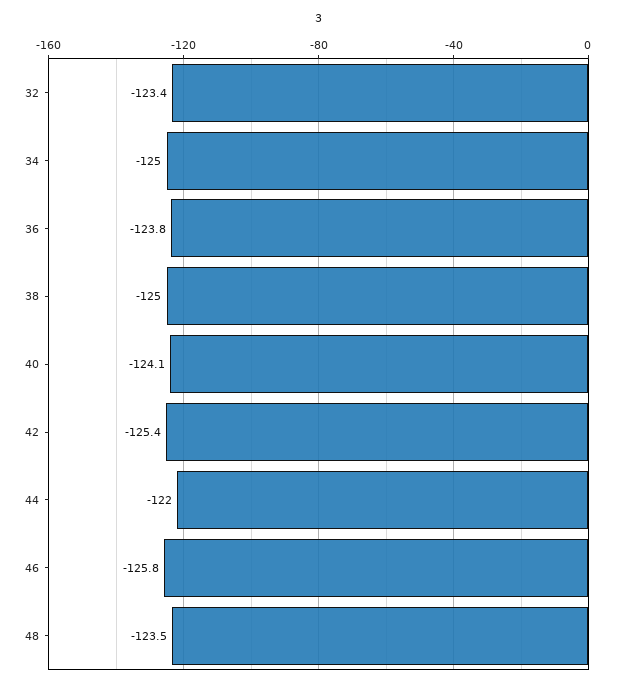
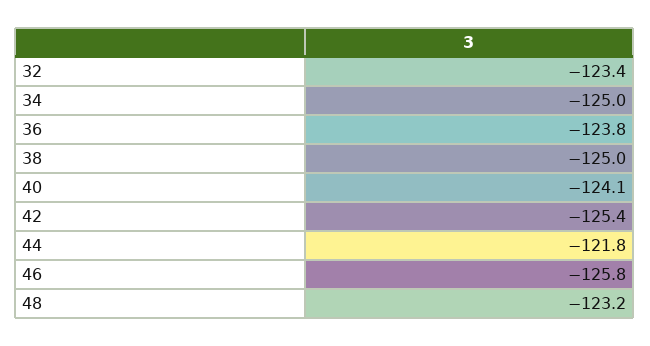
44: -122 -> -121.8
48: -123.5 -> -123.2

